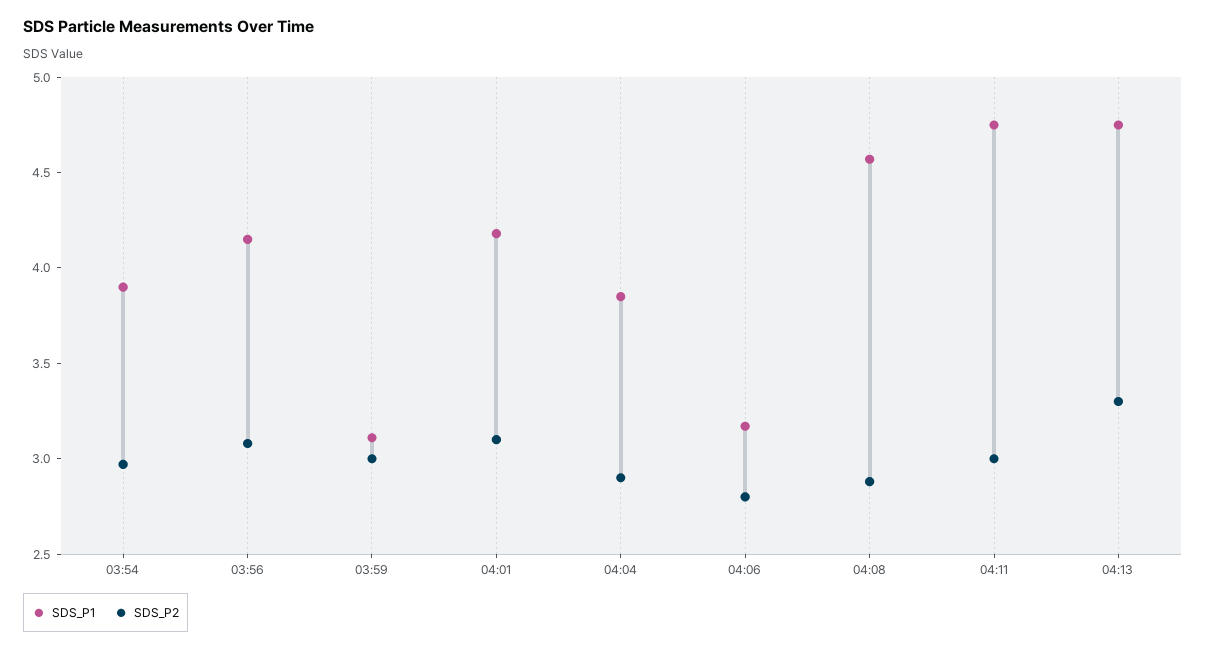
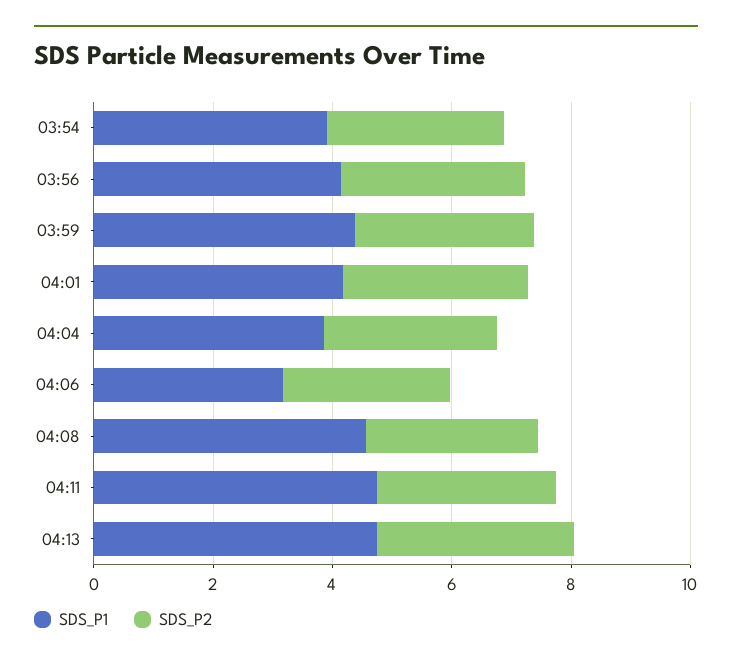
SDS_P1, 03:59: 3.1 -> 4.5

